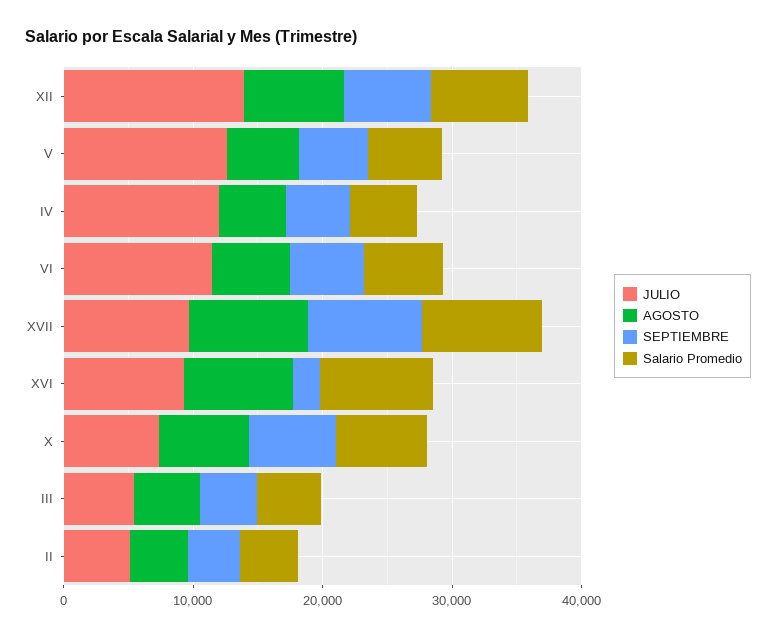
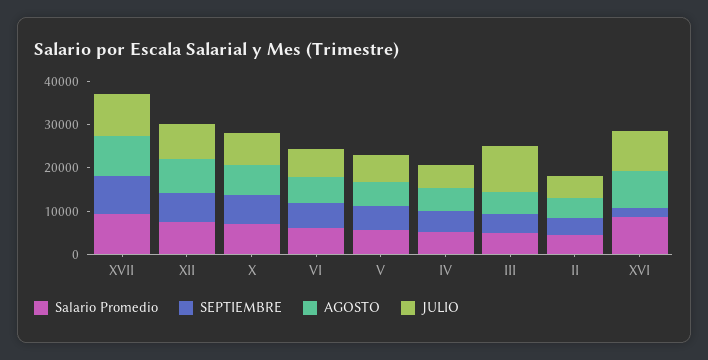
JULIO, XII: 14000 -> 8000
JULIO, V: 12000 -> 6000
JULIO, IV: 12000 -> 6000
JULIO, VI: 12000 -> 6000
JULIO, III: 6000 -> 10000

